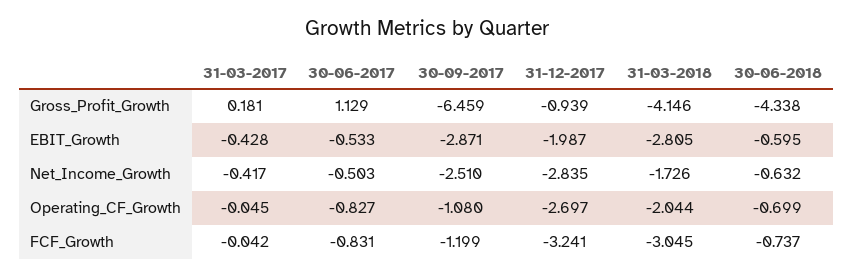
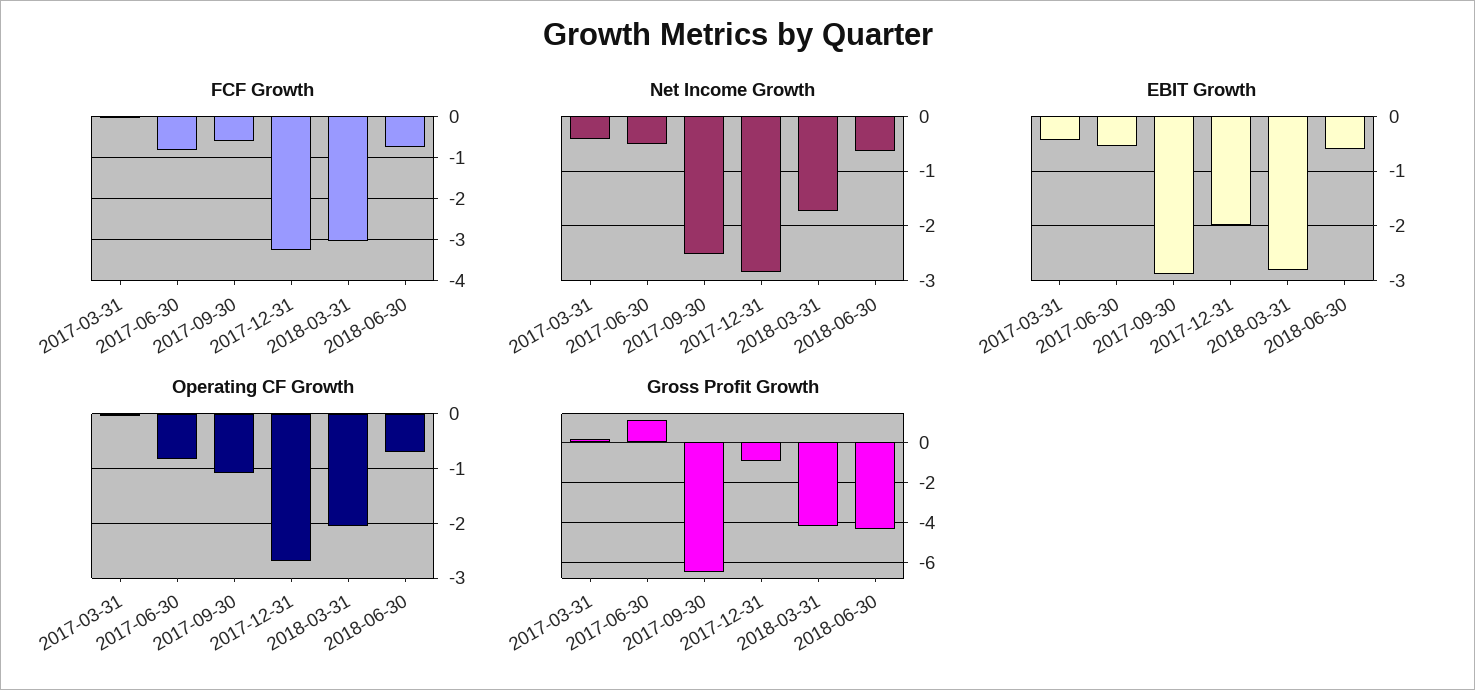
FCF_Growth, 30-09-2017: -1.199 -> -0.6

